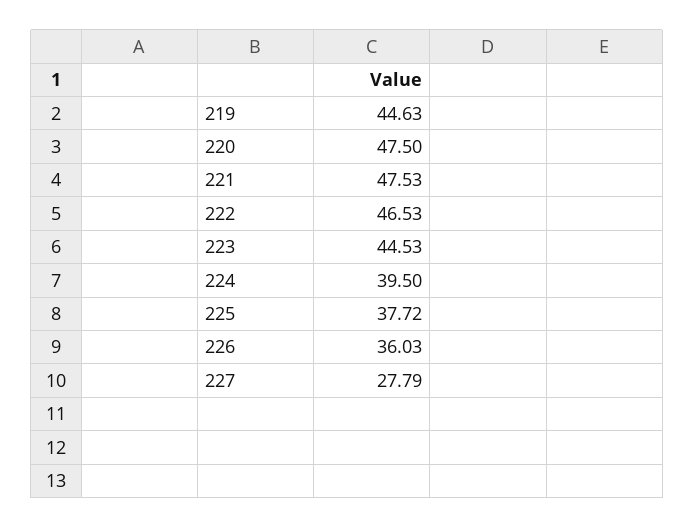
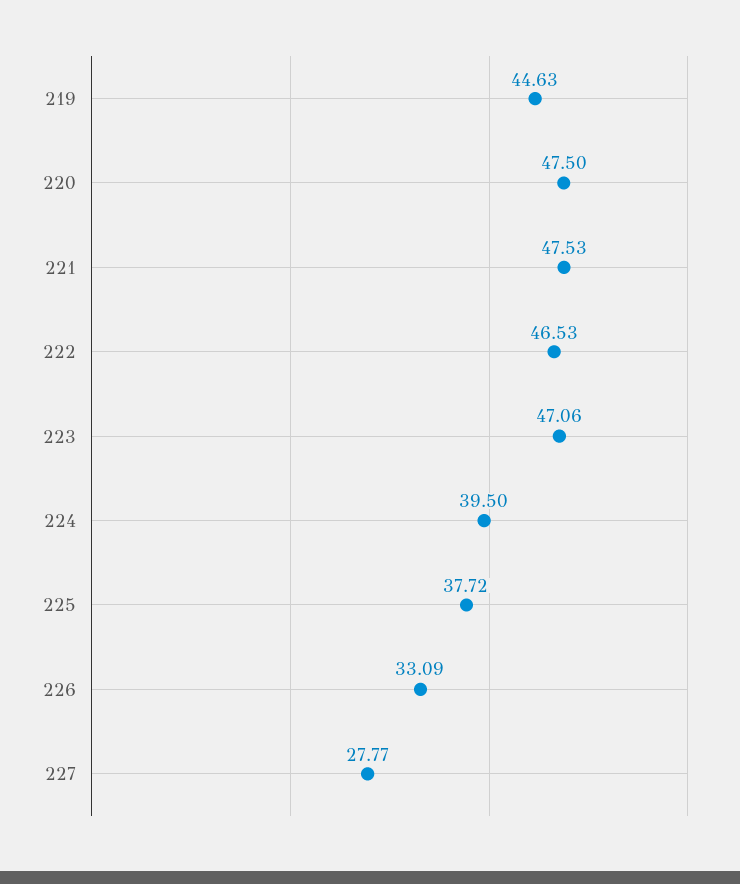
223: 44.53 -> 47.06
226: 36.03 -> 33.09
227: 27.79 -> 27.77

